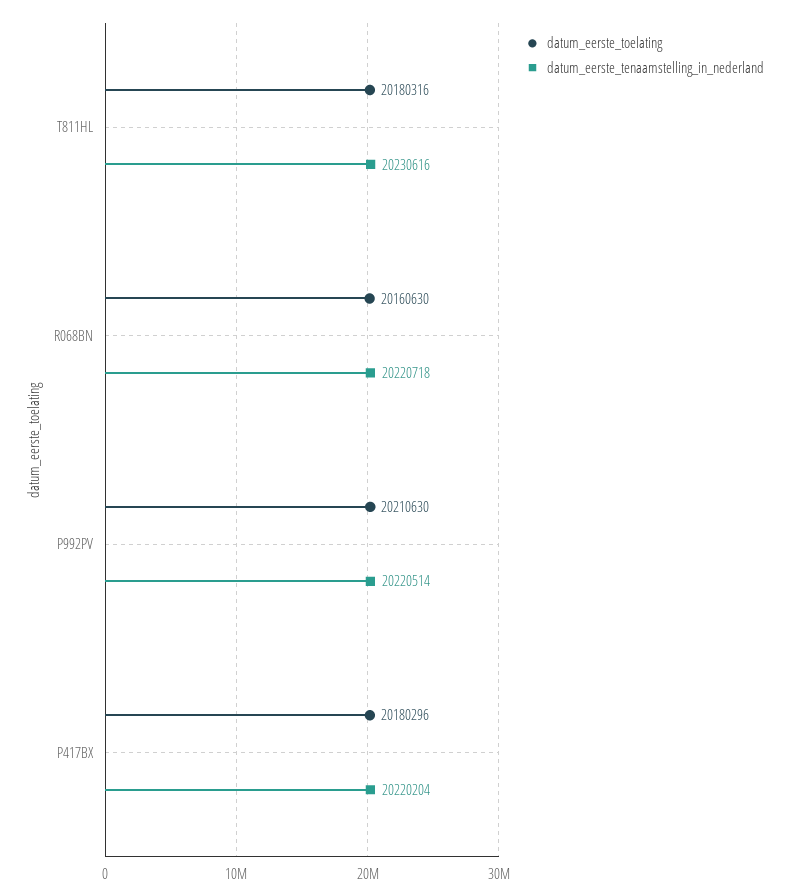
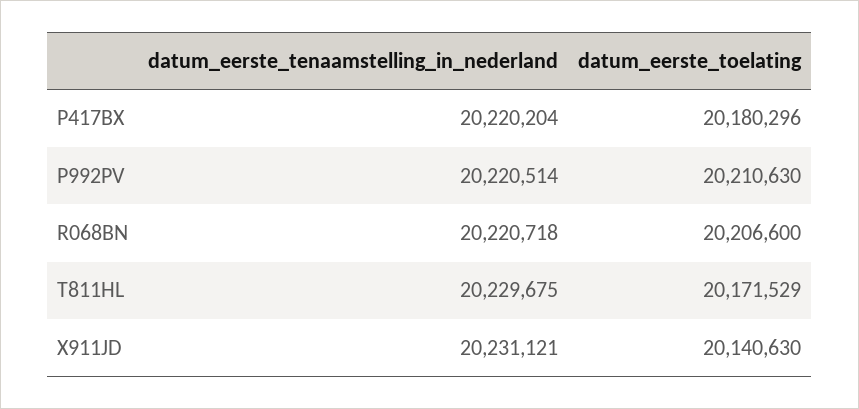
datum_eerste_toelating, T811HL: 20180316 -> 20171529
datum_eerste_tenaamstelling_in_nederland, T811HL: 20230616 -> 20229675
datum_eerste_toelating, R068BN: 20160630 -> 20206600
datum_eerste_tenaamstelling_in_nederland, X911JD: none -> 20231121
datum_eerste_toelating, X911JD: none -> 20140630

